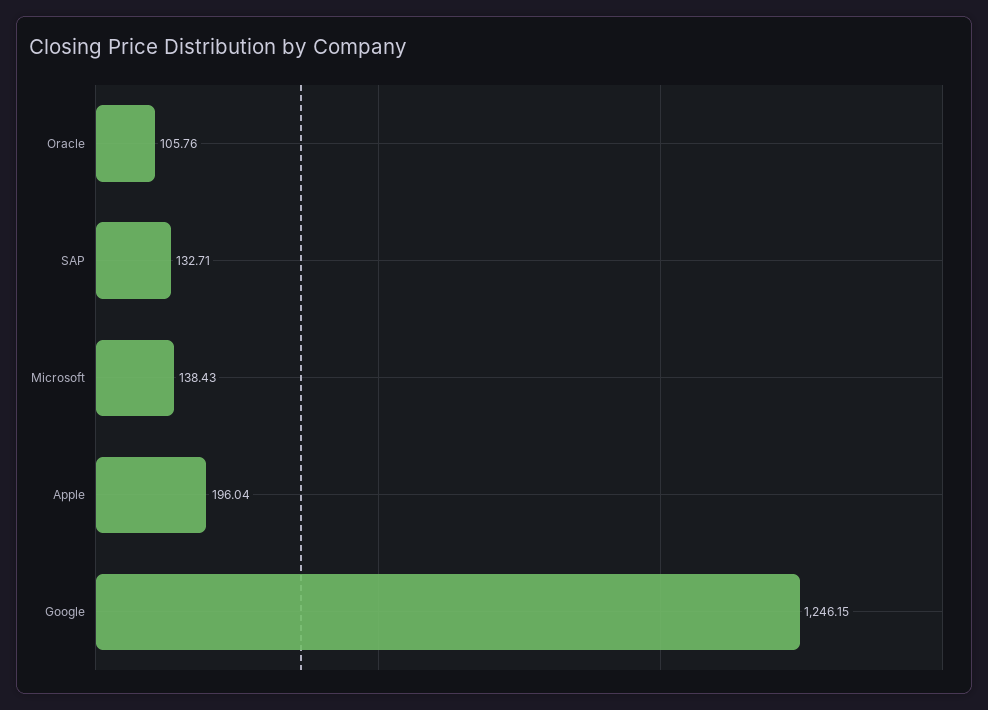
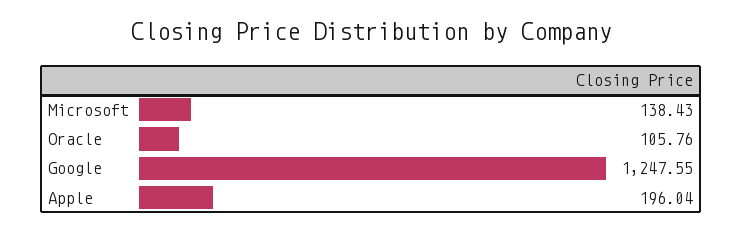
SAP: 132.71 -> none
Google: 1246.15 -> 1247.55

